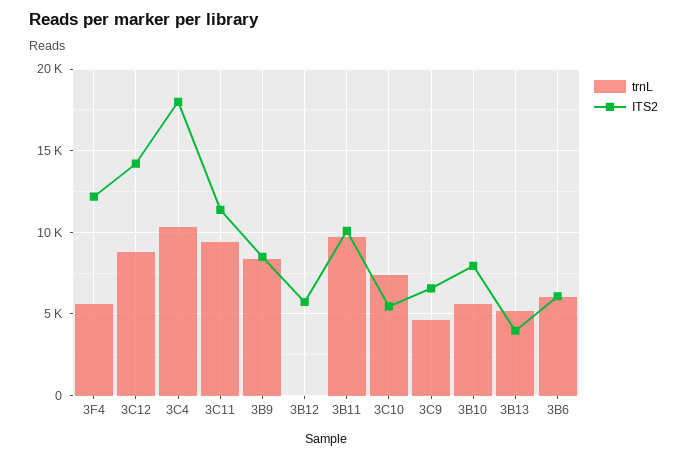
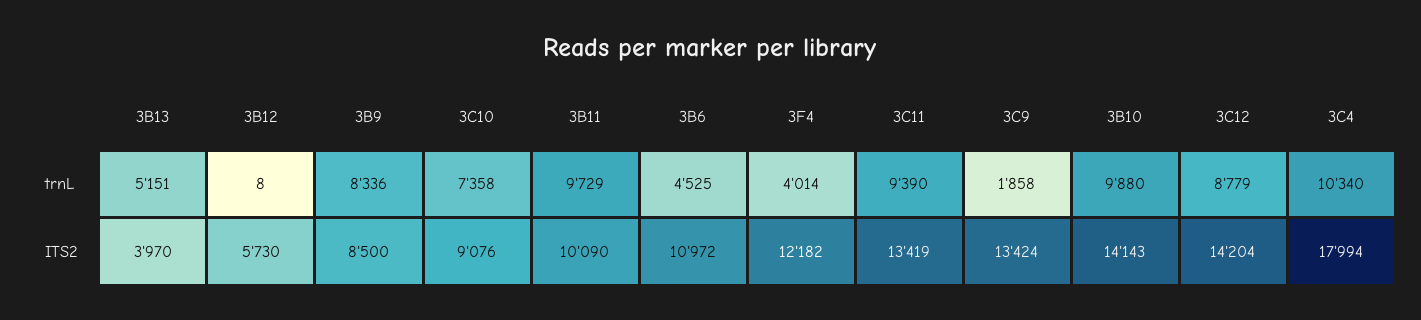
trnL, 3F4: 5500 -> 4014
ITS2, 3C11: 11500 -> 13419
ITS2, 3C10: 5500 -> 9076
trnL, 3C9: 4500 -> 1858
ITS2, 3C9: 6500 -> 13424
trnL, 3B10: 5500 -> 9880
ITS2, 3B10: 8000 -> 14143
trnL, 3B6: 6000 -> 4525
ITS2, 3B6: 6000 -> 10972

